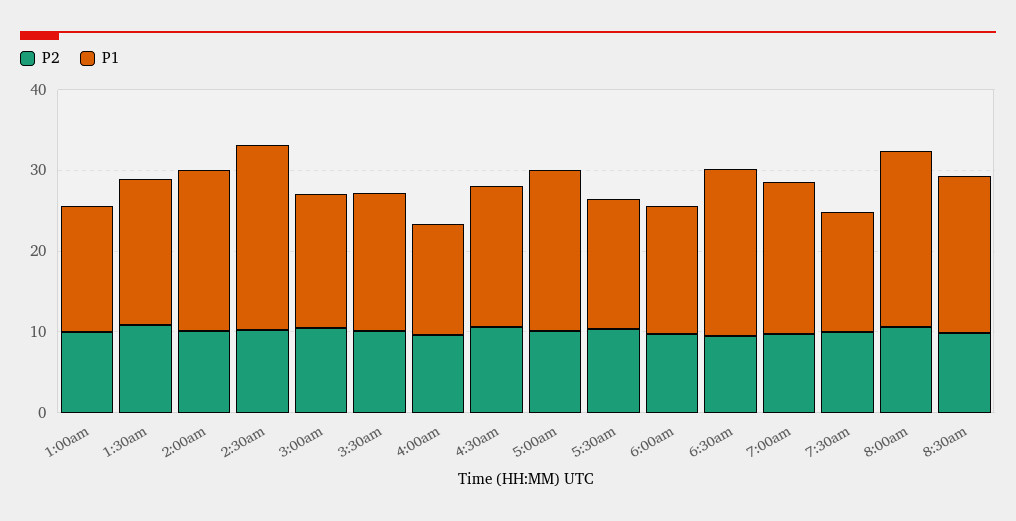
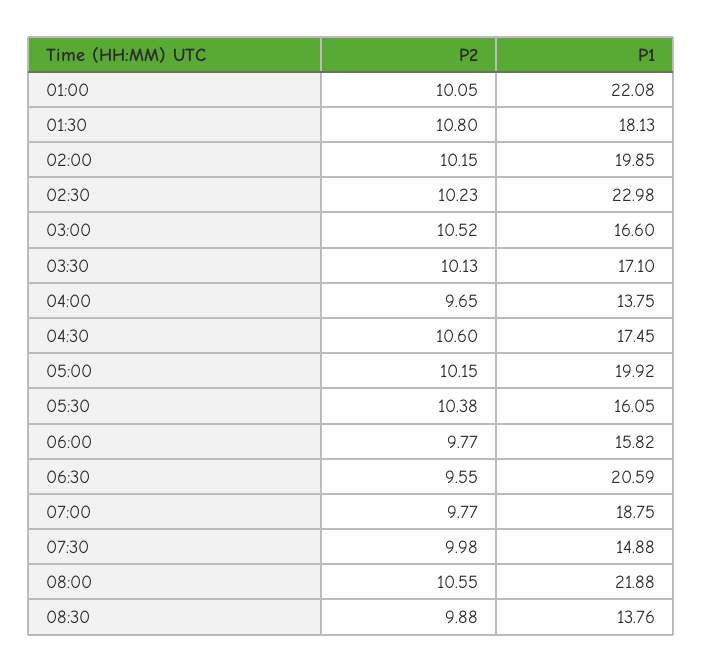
P1, 1:00am: 16 -> 22.08
P1, 8:30am: 20 -> 13.76

